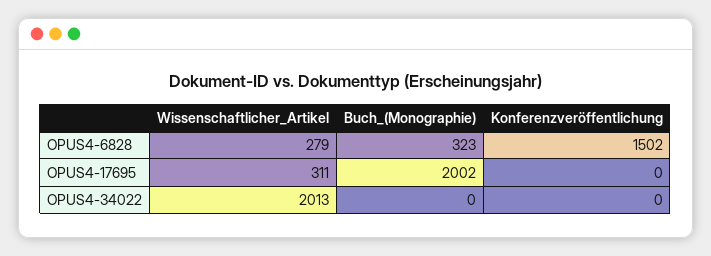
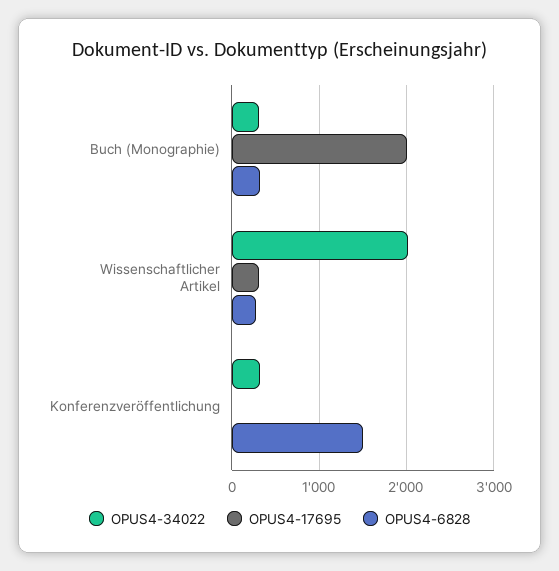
OPUS4-34022, Buch_(Monographie): 0 -> 300
OPUS4-34022, Konferenzveröffentlichung: 0 -> 300

